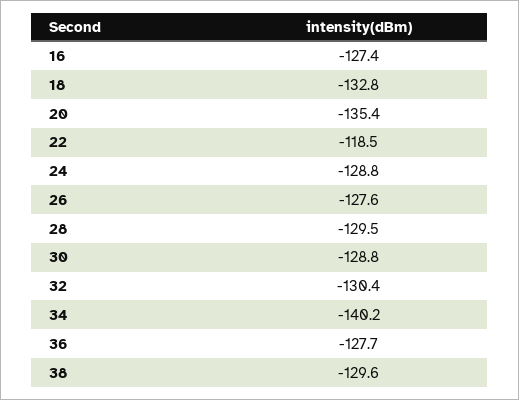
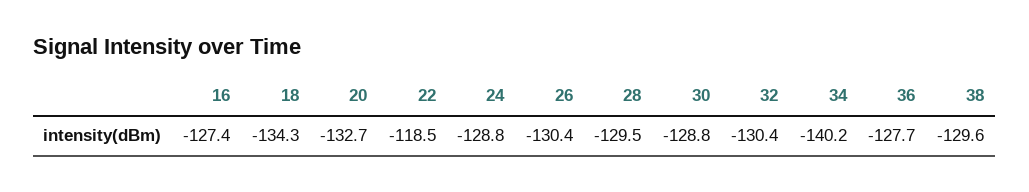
18: -132.8 -> -134.3
20: -135.4 -> -132.7
26: -127.6 -> -130.4

